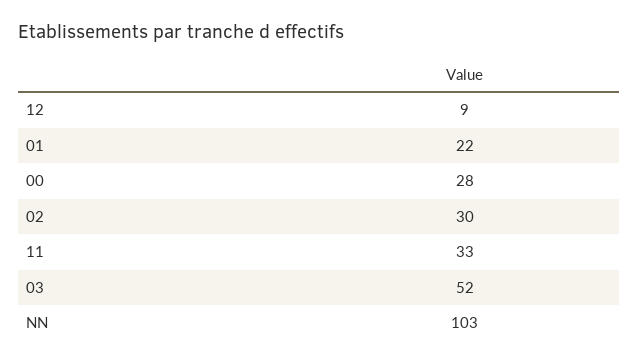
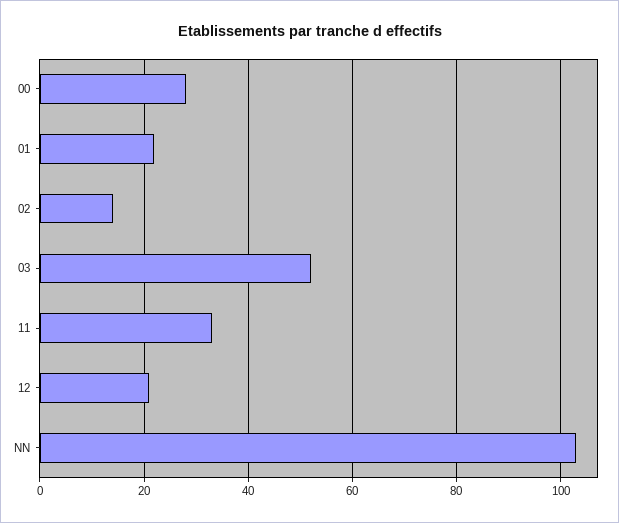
12: 9 -> 20
02: 30 -> 15

